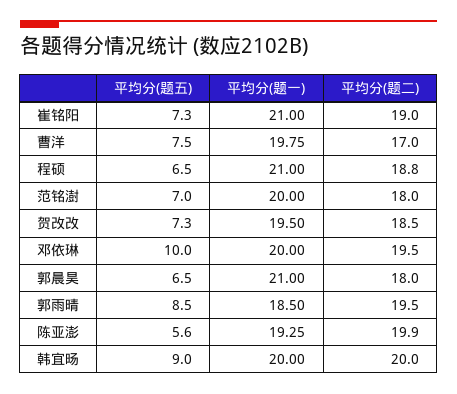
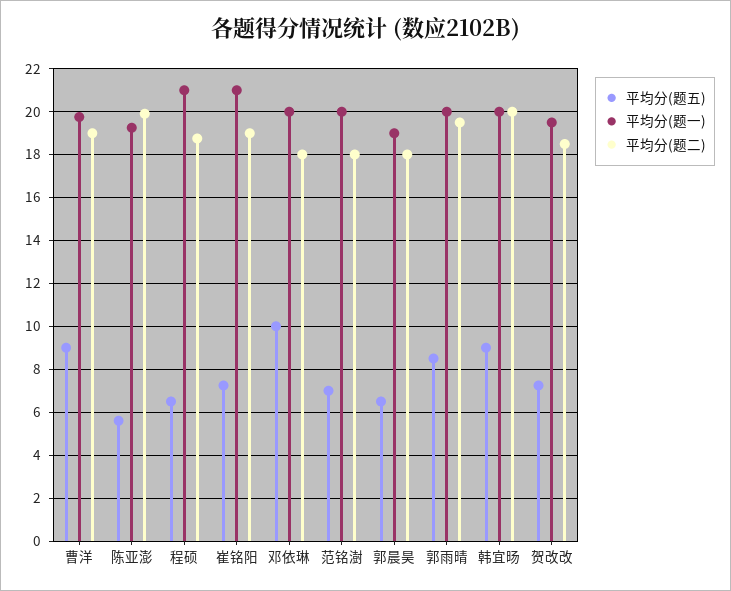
平均分(题五), 曹洋: 7.5 -> 9
平均分(题二), 曹洋: 17 -> 19
平均分(题二), 邓依琳: 19.5 -> 18
平均分(题一), 郭晨昊: 21 -> 19
平均分(题一), 郭雨晴: 18.5 -> 20

